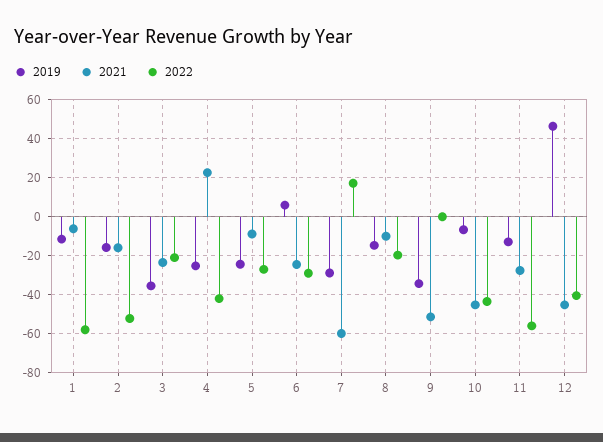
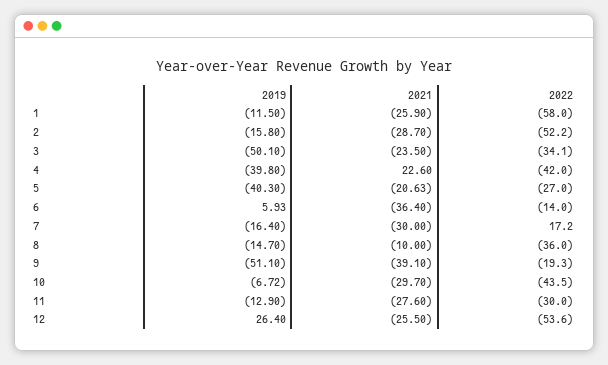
2021, 1: -5 -> -25.9
2021, 2: -15 -> -28.7
2019, 3: -35 -> -50.1
2022, 3: -20 -> -34.1
2019, 4: -25 -> -39.8
2019, 5: -25 -> -40.3
2021, 5: -10 -> -20.63
2021, 6: -25 -> -36.4
2022, 6: -30 -> -14
2019, 7: -30 -> -16.4
2021, 7: -60 -> -30
2022, 8: -20 -> -36
2019, 9: -35 -> -51.1
2021, 9: -50 -> -39.1
2022, 9: 0 -> -19.3
2021, 10: -45 -> -29.7
2022, 11: -55 -> -30
2019, 12: 45 -> 26.4
2021, 12: -45 -> -25.5
2022, 12: -40 -> -53.6

